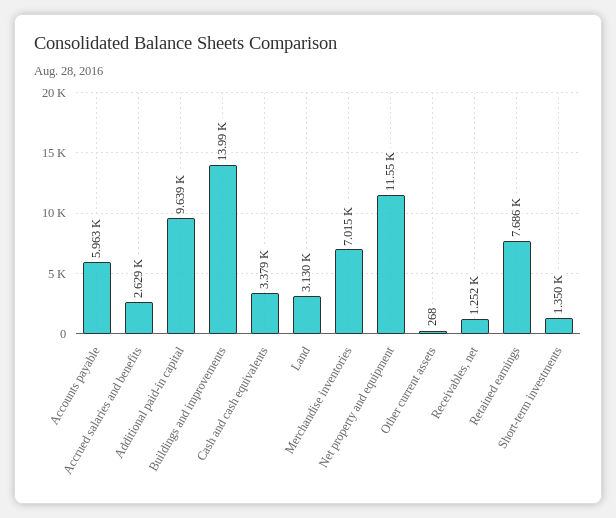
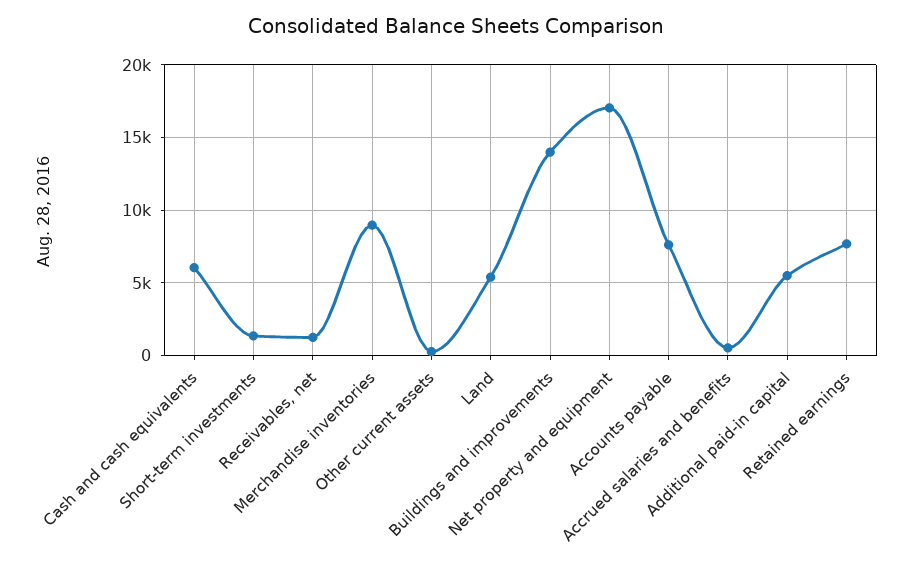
Accounts payable: 5963 -> 7500
Accrued salaries and benefits: 2629 -> 500
Additional paid-in capital: 9639 -> 5500
Cash and cash equivalents: 3379 -> 6000
Land: 3130 -> 5500
Merchandise inventories: 7015 -> 9000
Net property and equipment: 11550 -> 17000

